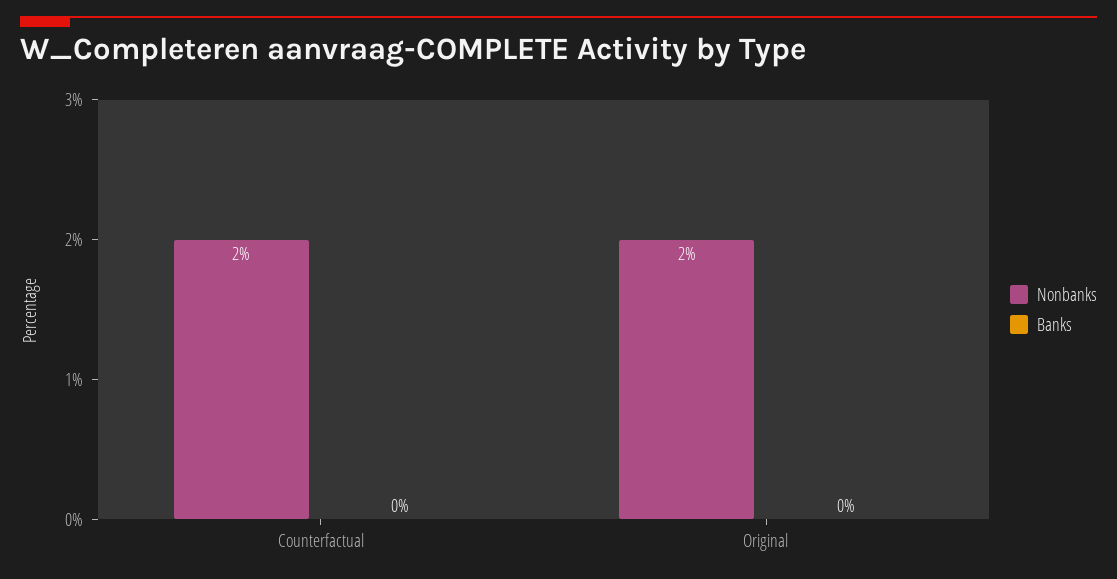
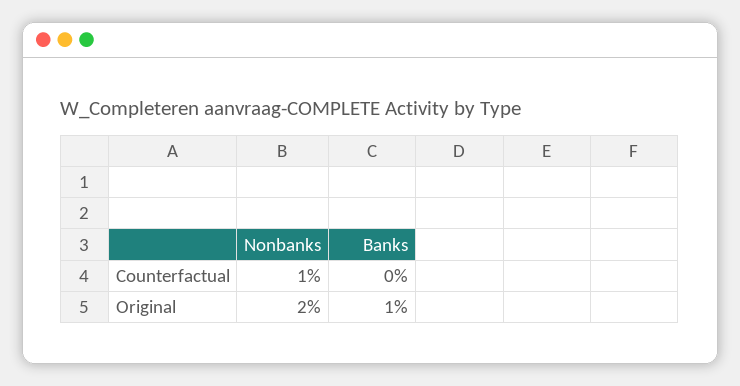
Nonbanks, Counterfactual: 2 -> 1
Banks, Original: 0 -> 1

